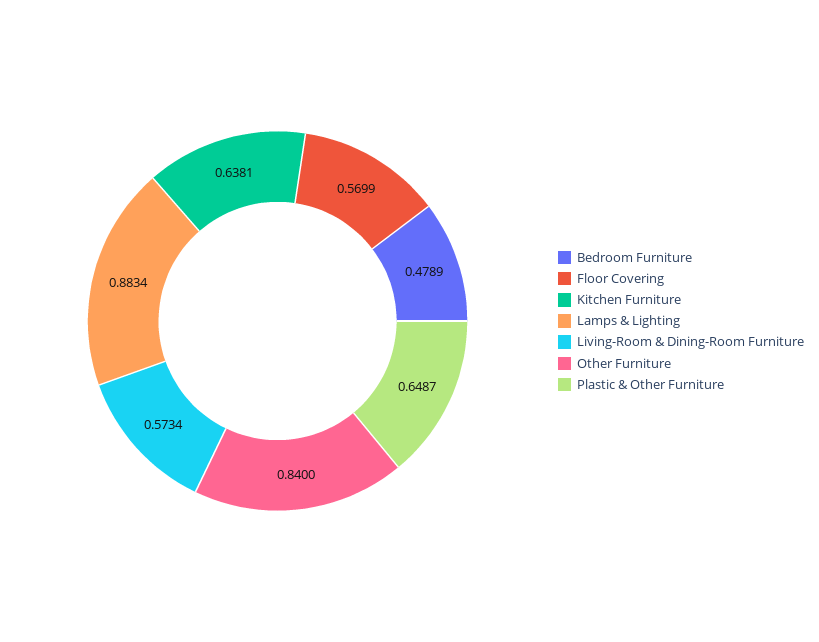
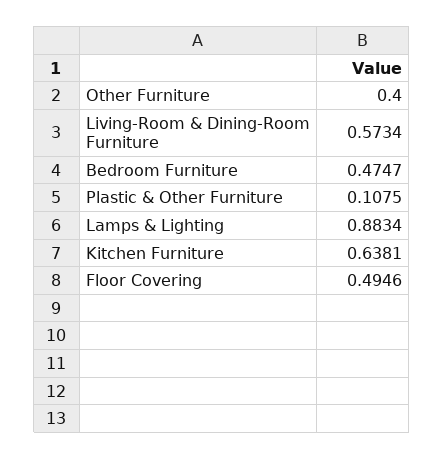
Bedroom Furniture: 0.4789 -> 0.4747
Floor Covering: 0.5699 -> 0.4946
Other Furniture: 0.84 -> 0.4
Plastic & Other Furniture: 0.6487 -> 0.1075

